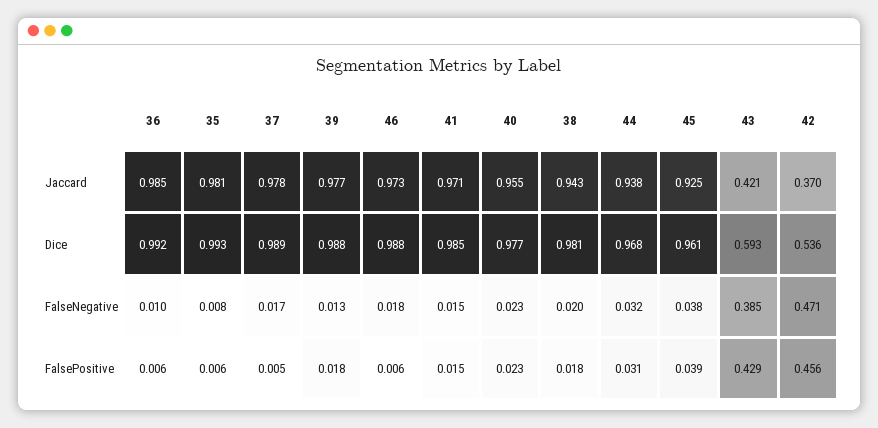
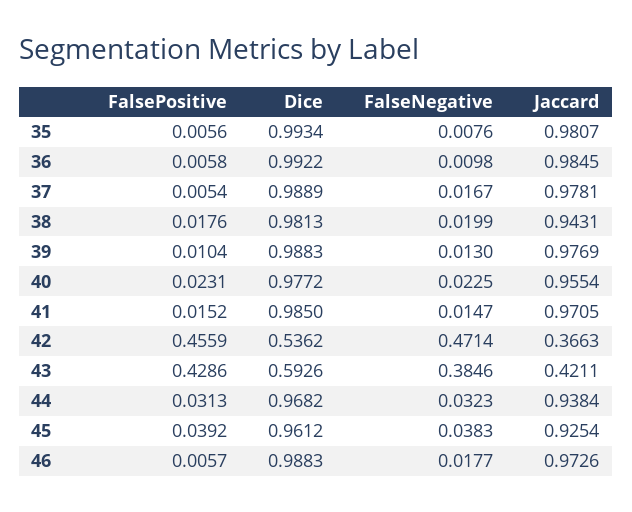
42, Jaccard: 0.37 -> 0.3663
39, FalsePositive: 0.018 -> 0.0104

